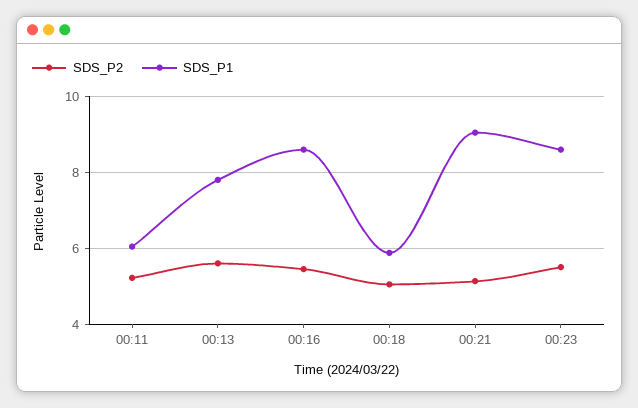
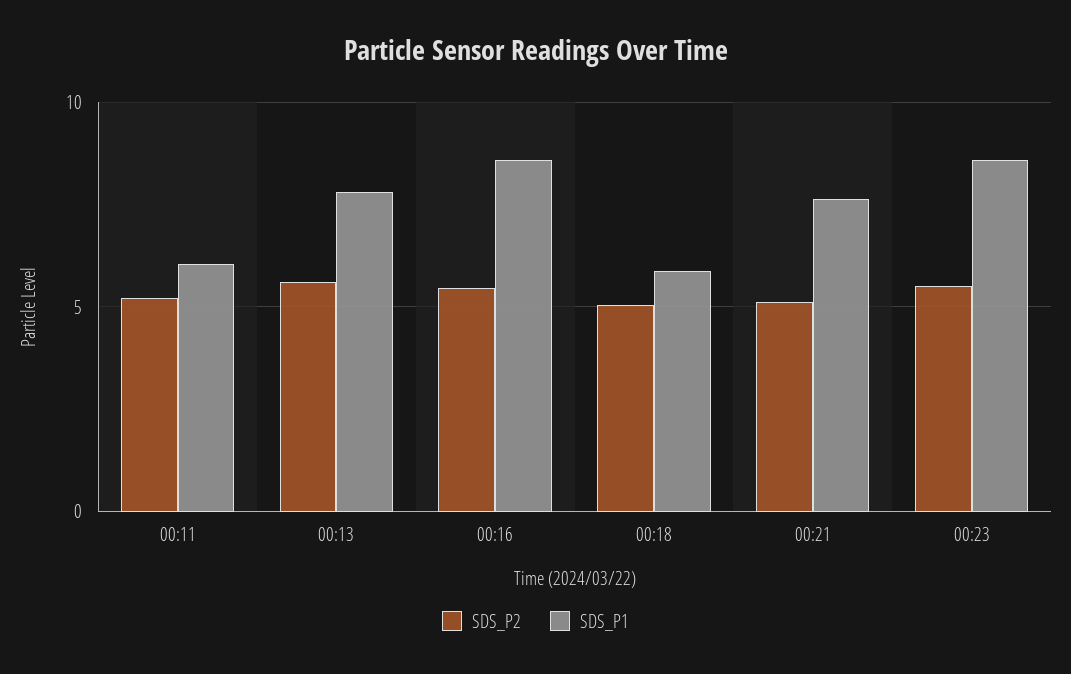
SDS_P1, 00:21: 9 -> 7.5

